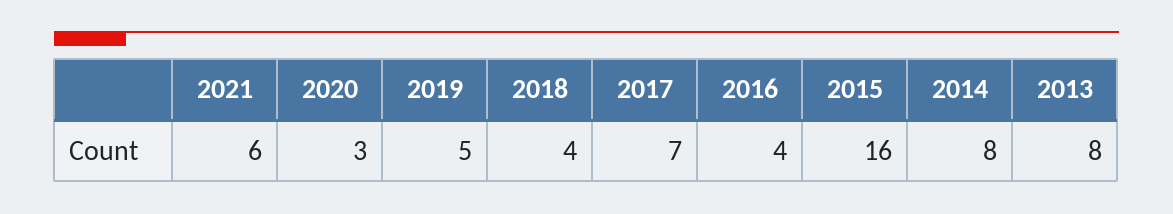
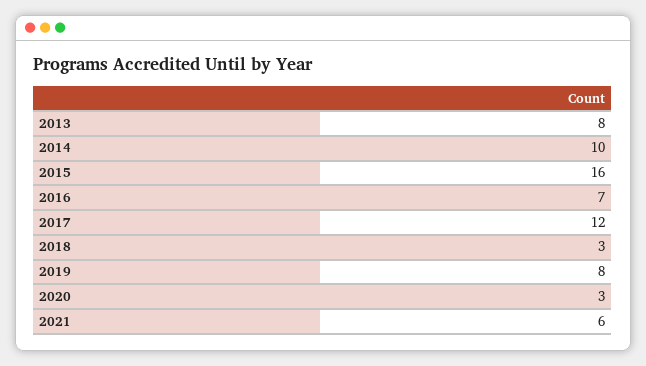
2019: 5 -> 8
2018: 4 -> 3
2017: 7 -> 12
2016: 4 -> 7
2014: 8 -> 10

